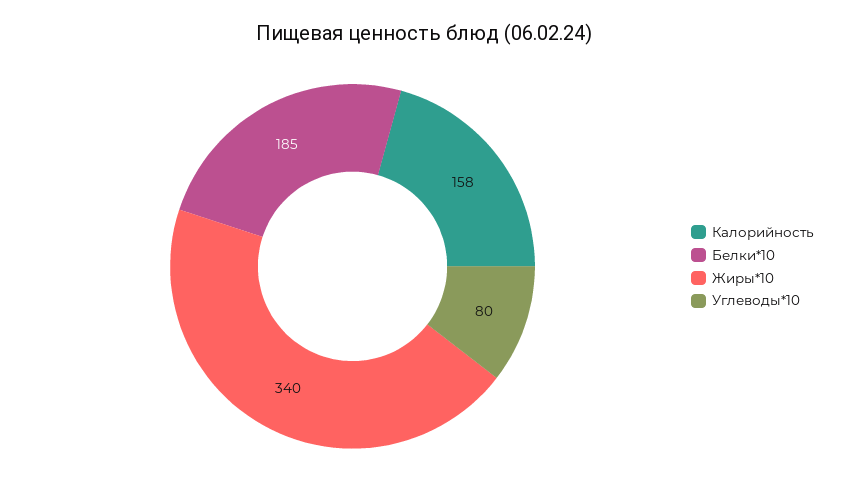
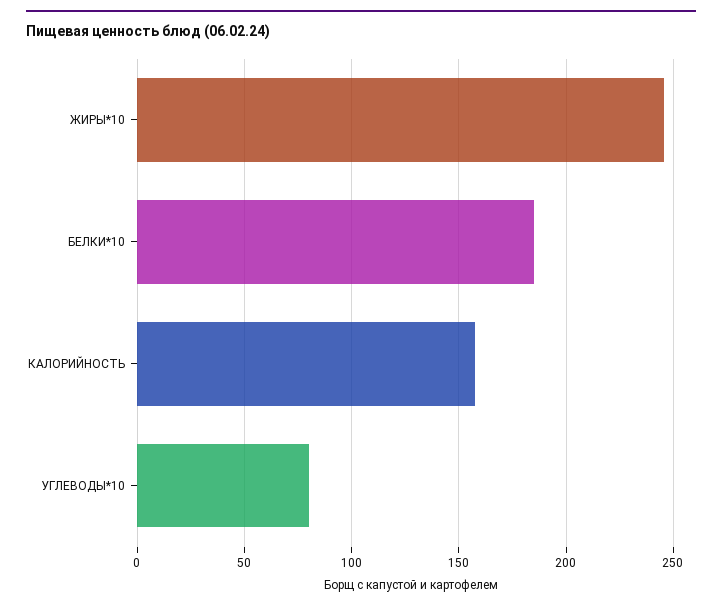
Жиры*10: 340 -> 245

